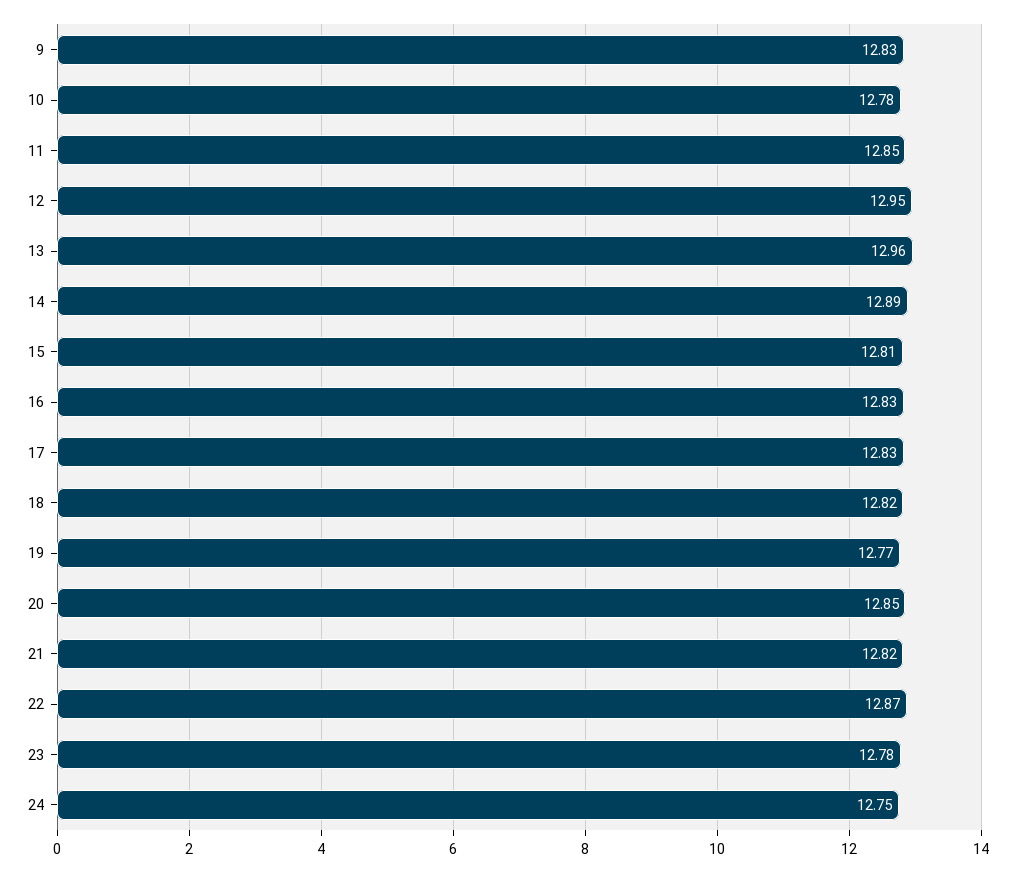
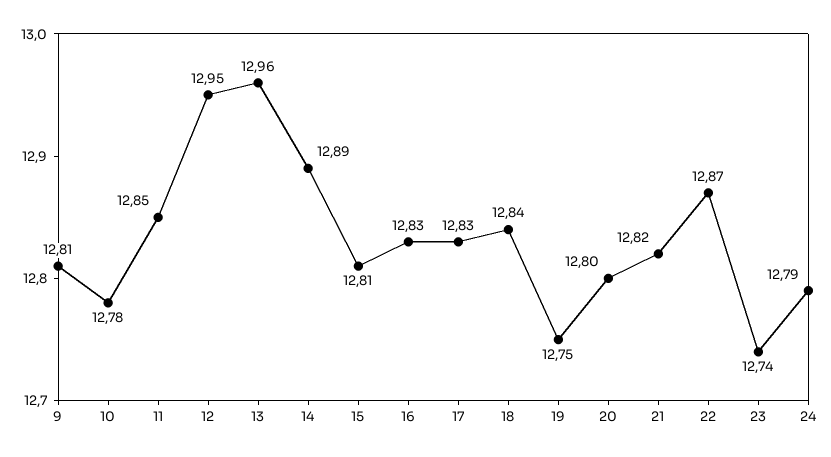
9: 12.83 -> 12.81
18: 12.82 -> 12.84
19: 12.77 -> 12.75
20: 12.85 -> 12.8
23: 12.78 -> 12.74
24: 12.75 -> 12.79

